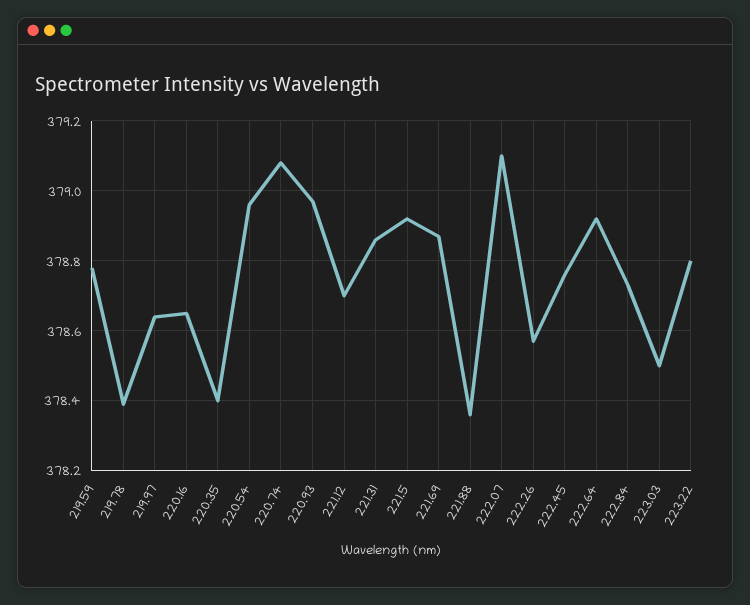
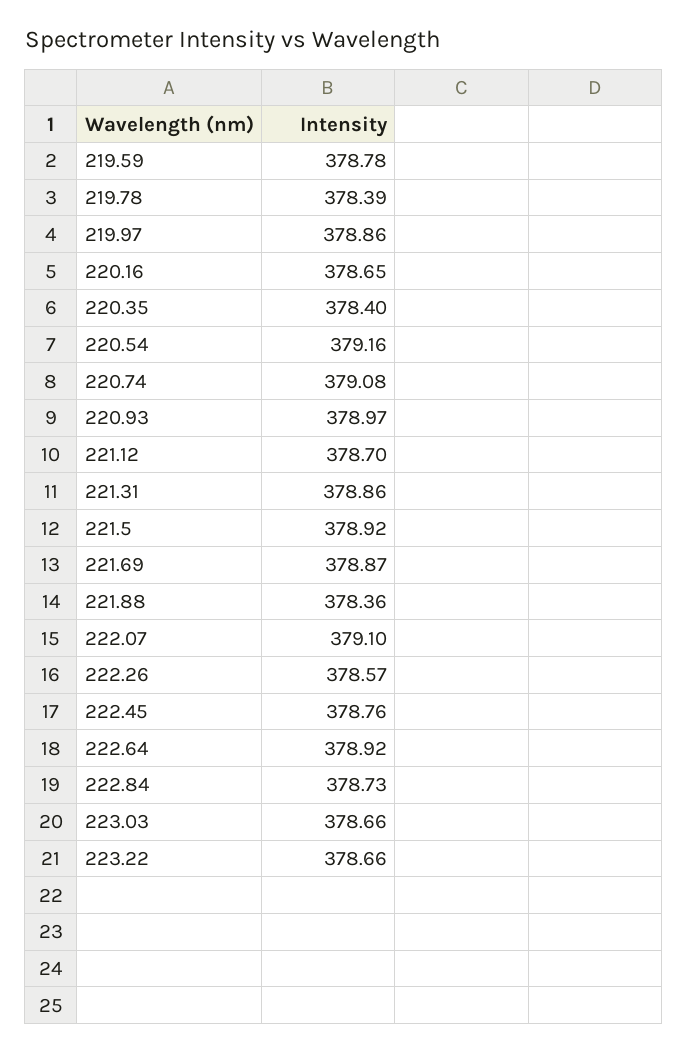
219.97: 378.65 -> 378.86
220.54: 378.95 -> 379.16
223.03: 378.5 -> 378.66
223.22: 378.8 -> 378.66

